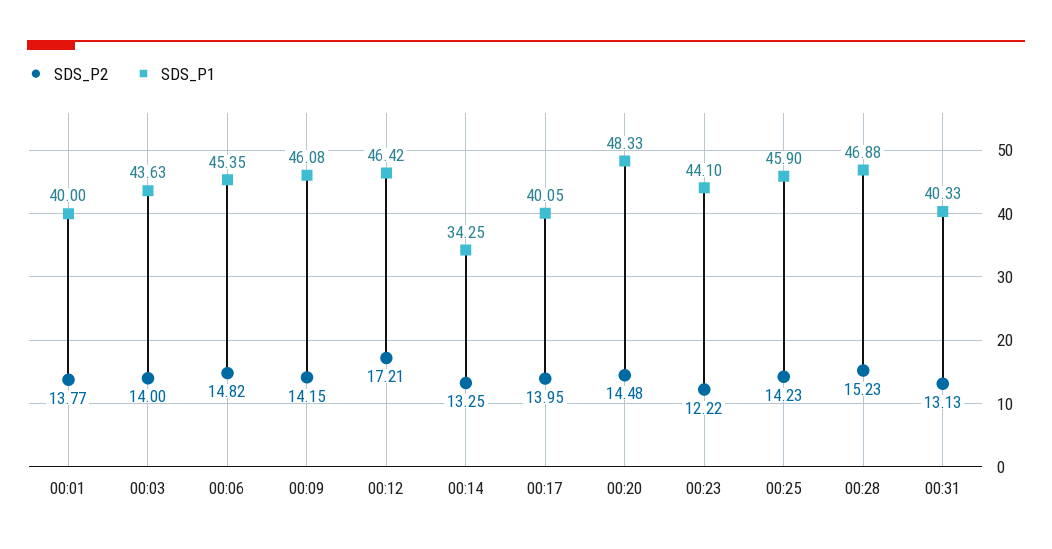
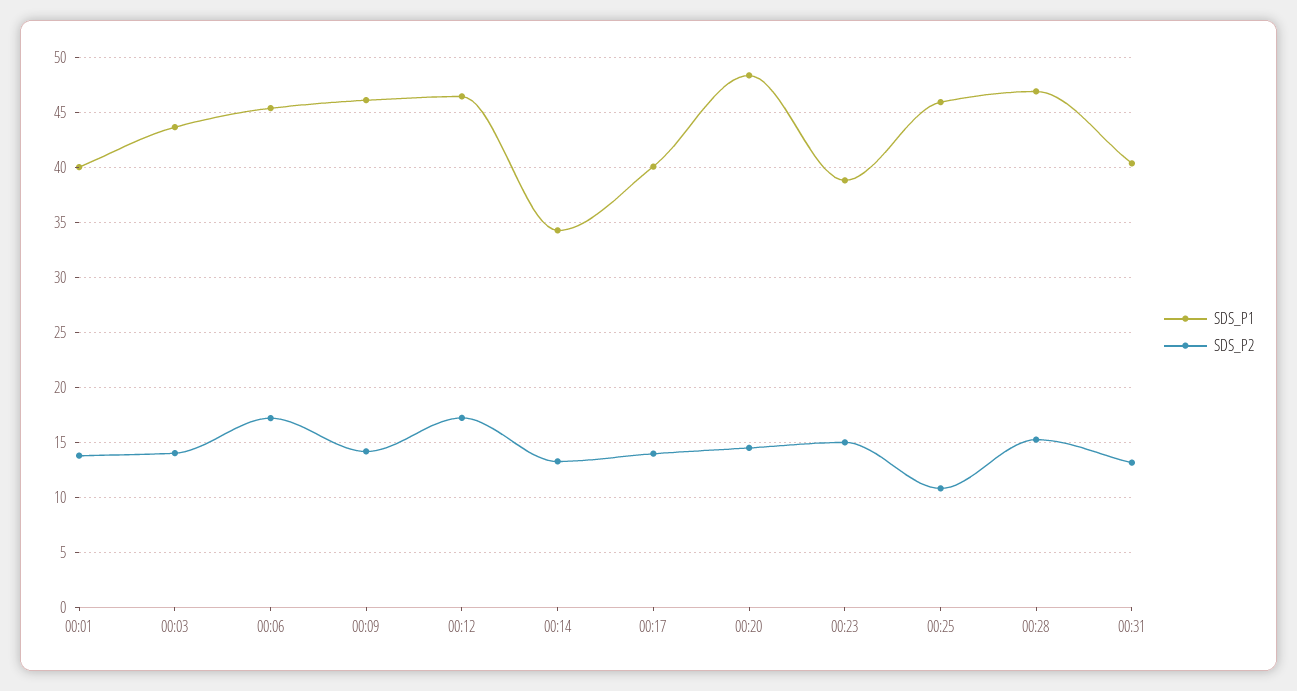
SDS_P2, 00:06: 14.82 -> 17
SDS_P2, 00:23: 12.22 -> 15
SDS_P1, 00:23: 44.1 -> 39
SDS_P2, 00:25: 14.23 -> 11

